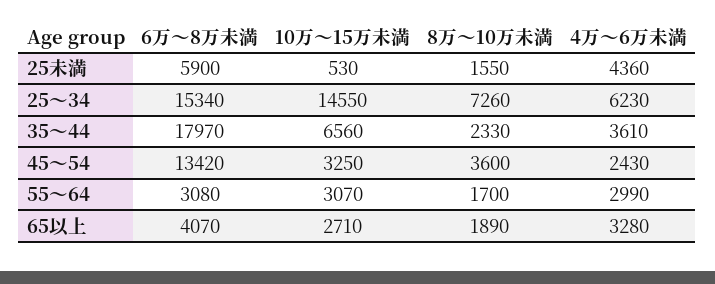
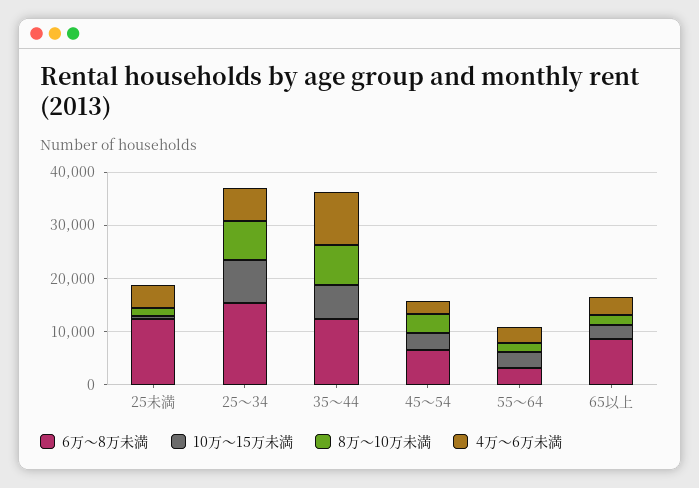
6万～8万未満, 25未満: 5900 -> 12000
10万～15万未満, 25～34: 14550 -> 8000
6万～8万未満, 35～44: 17970 -> 12000
8万～10万未満, 35～44: 2330 -> 8000
4万～6万未満, 35～44: 3610 -> 10000
6万～8万未満, 45～54: 13420 -> 6000
6万～8万未満, 65以上: 4070 -> 8000

